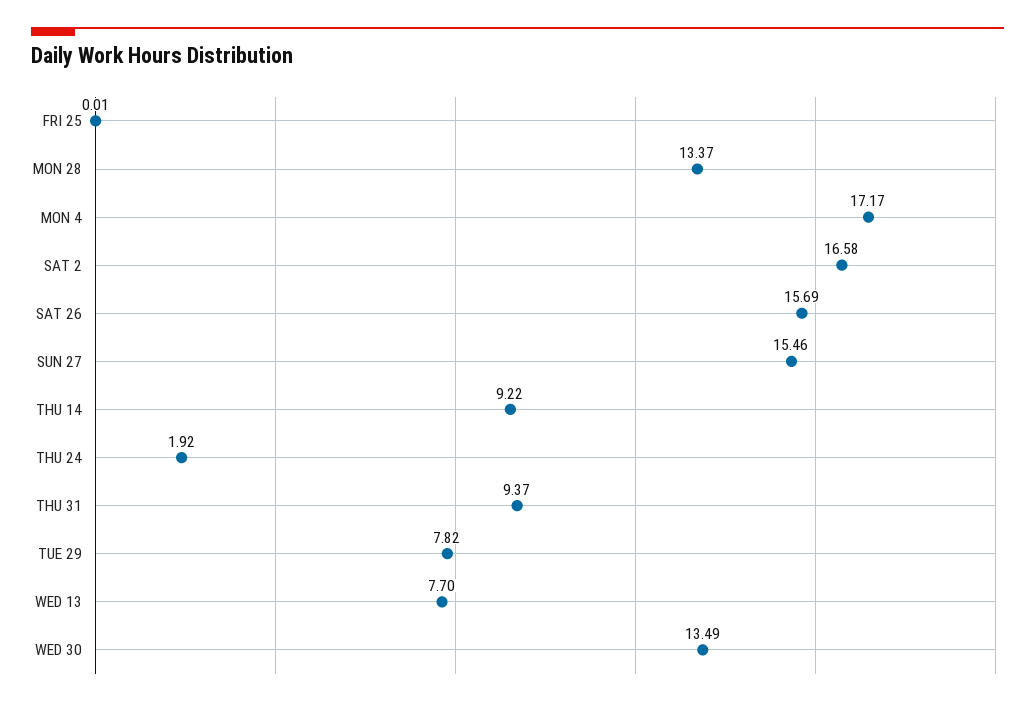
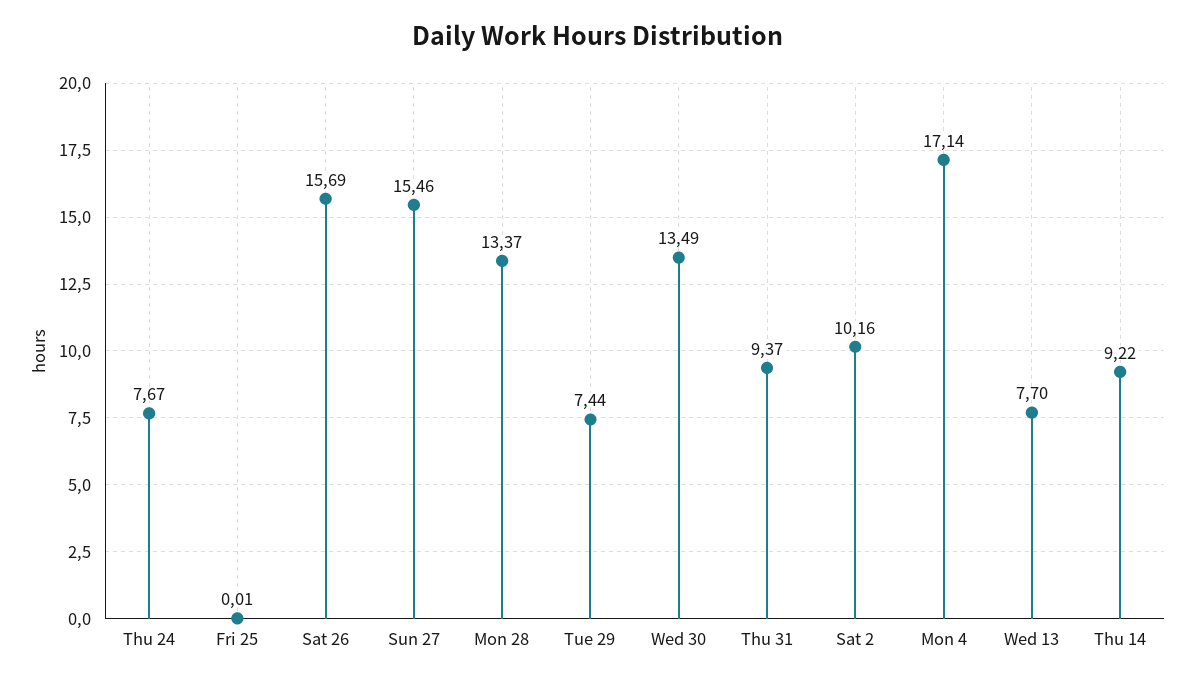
MON 4: 17.17 -> 17.14
SAT 2: 16.58 -> 10.16
THU 24: 1.92 -> 7.67
TUE 29: 7.82 -> 7.44

